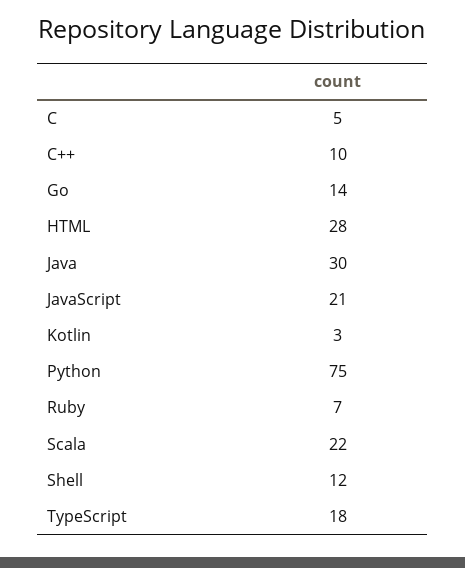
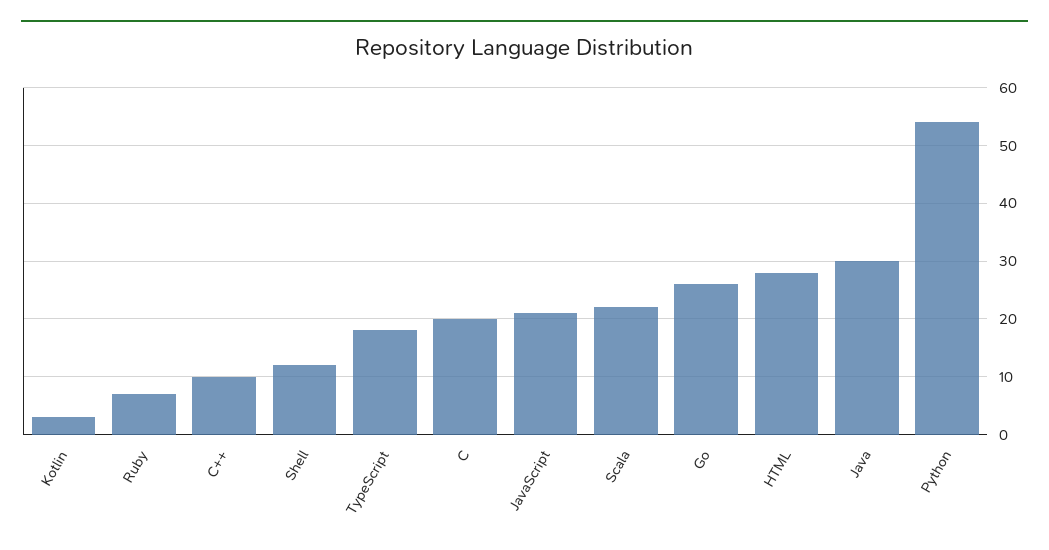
C: 5 -> 20
Go: 14 -> 25
Python: 75 -> 55

